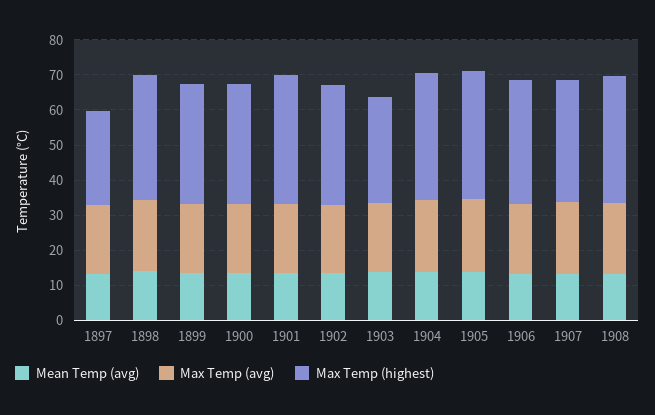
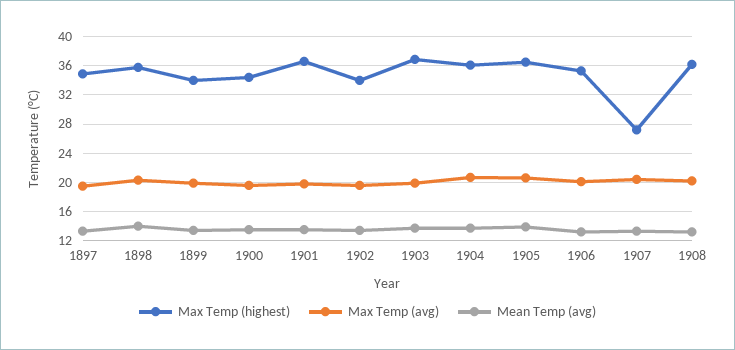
Max Temp (highest), 1897: 27.5 -> 35
Max Temp (highest), 1903: 30 -> 37
Max Temp (highest), 1907: 35 -> 27

